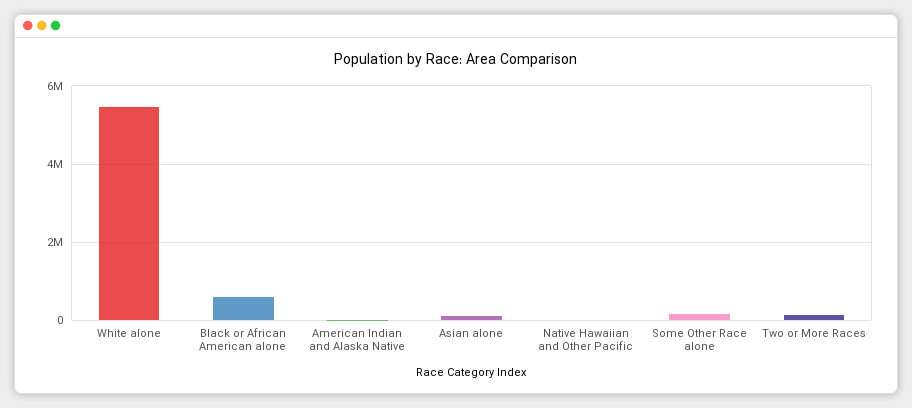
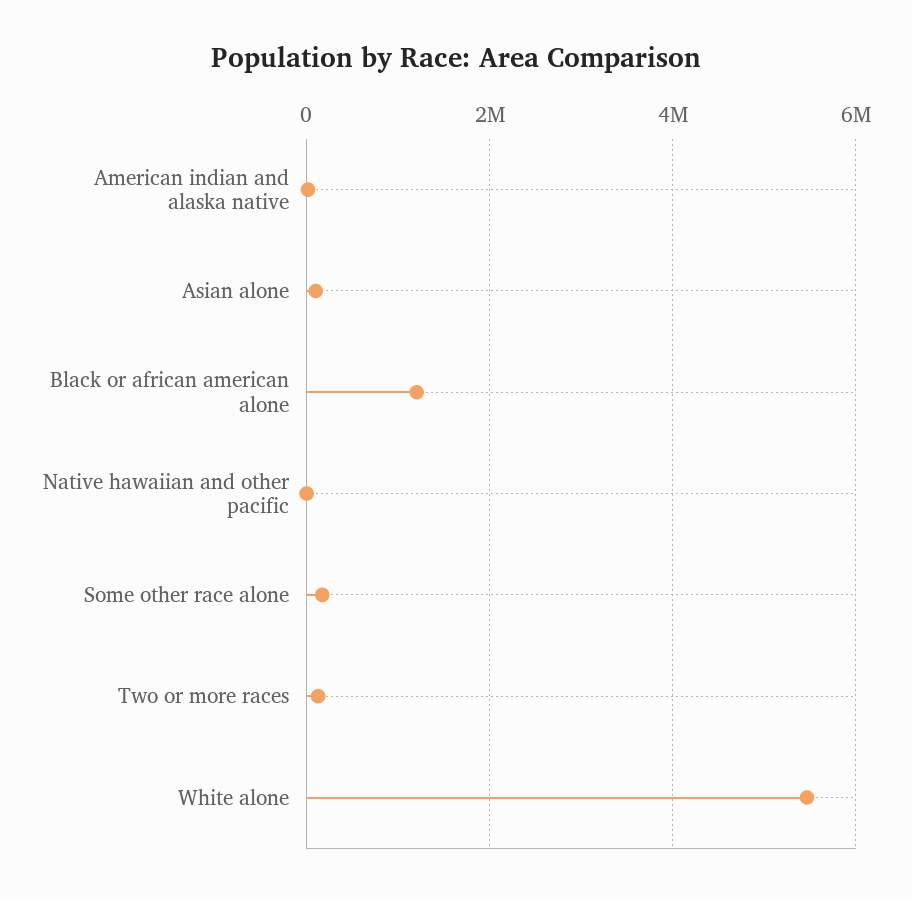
Black or African American alone: 600000 -> 1200000

